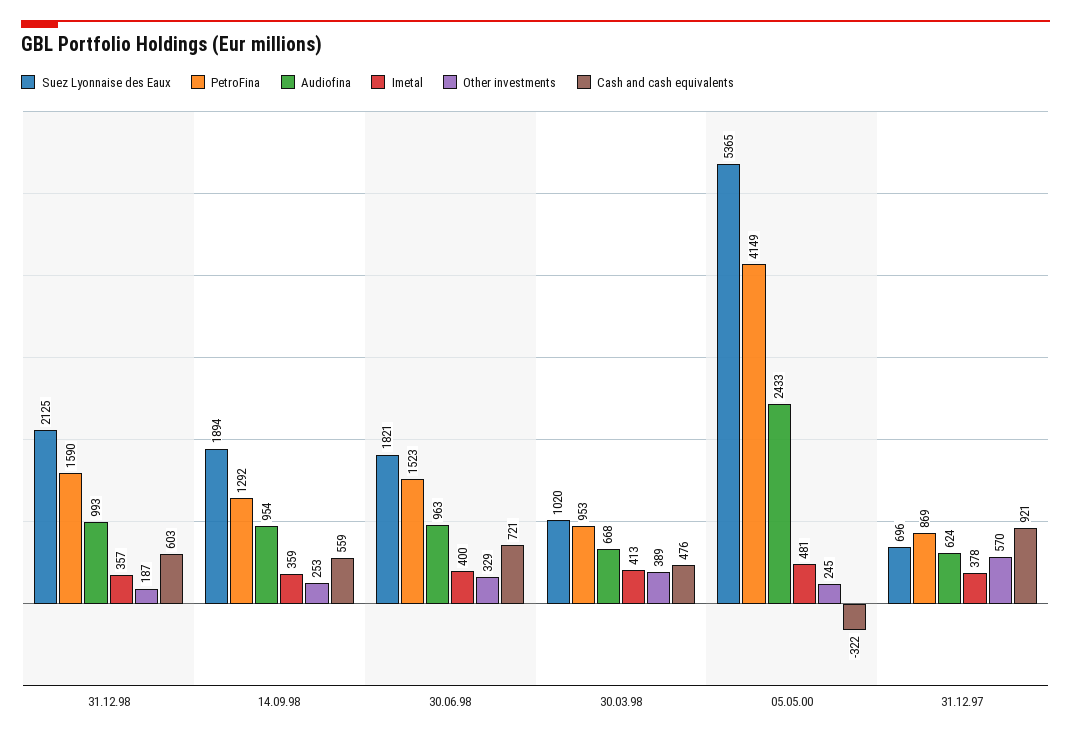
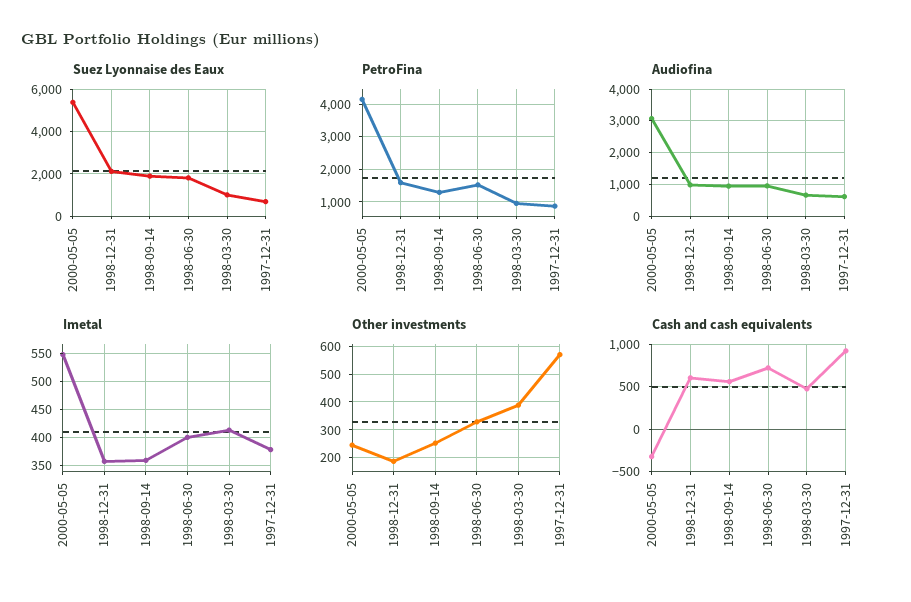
Audiofina, 05.05.00: 2433 -> 3000
Imetal, 05.05.00: 481 -> 550

